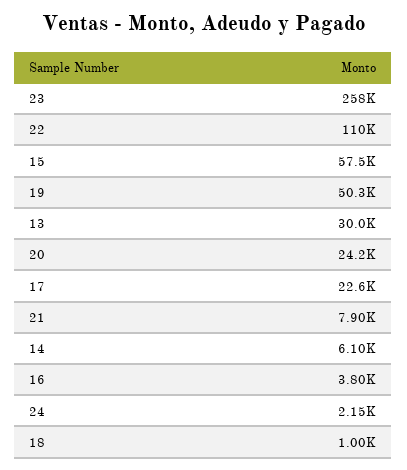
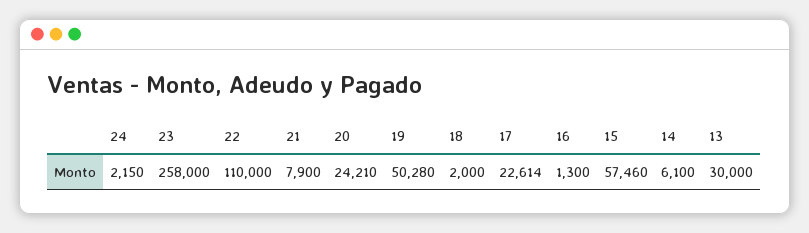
16: 3800 -> 1300
18: 1000 -> 2000

